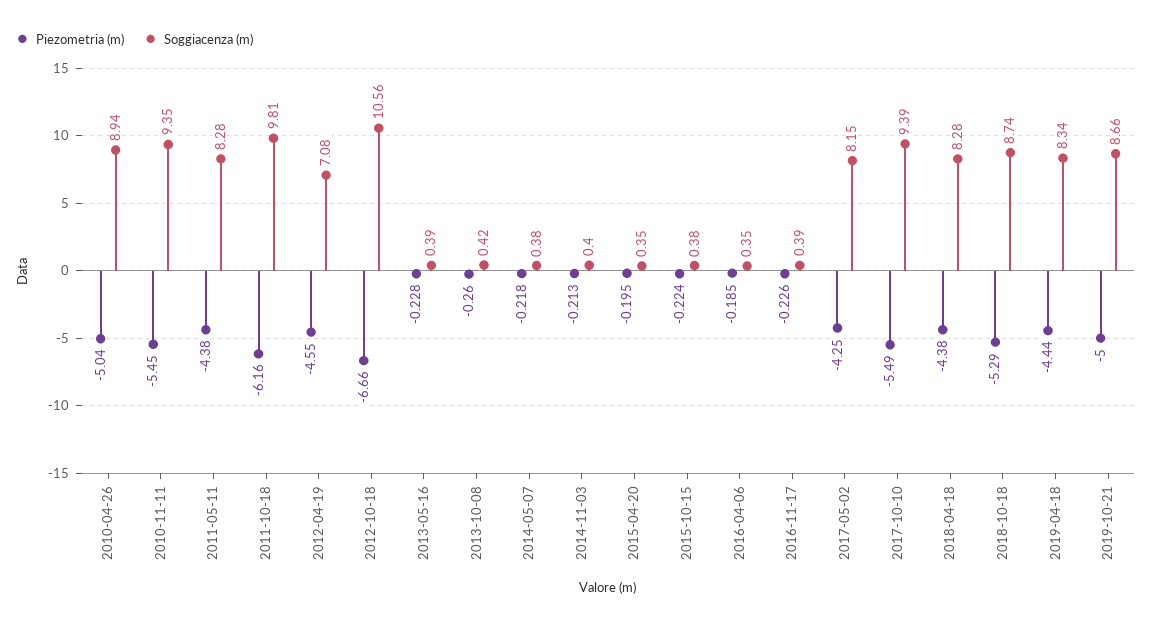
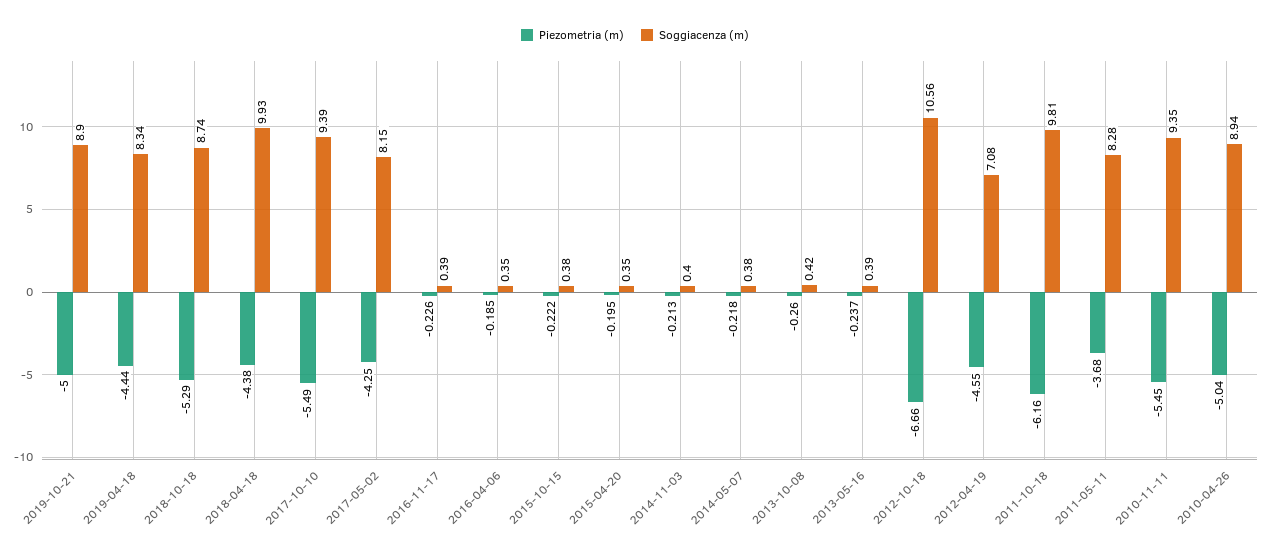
Piezometria (m), 2011-05-11: -4.38 -> -3.68
Piezometria (m), 2013-05-16: -0.228 -> -0.237
Piezometria (m), 2015-10-15: -0.224 -> -0.222
Soggiacenza (m), 2018-04-18: 8.28 -> 9.93
Soggiacenza (m), 2019-10-21: 8.66 -> 8.9

